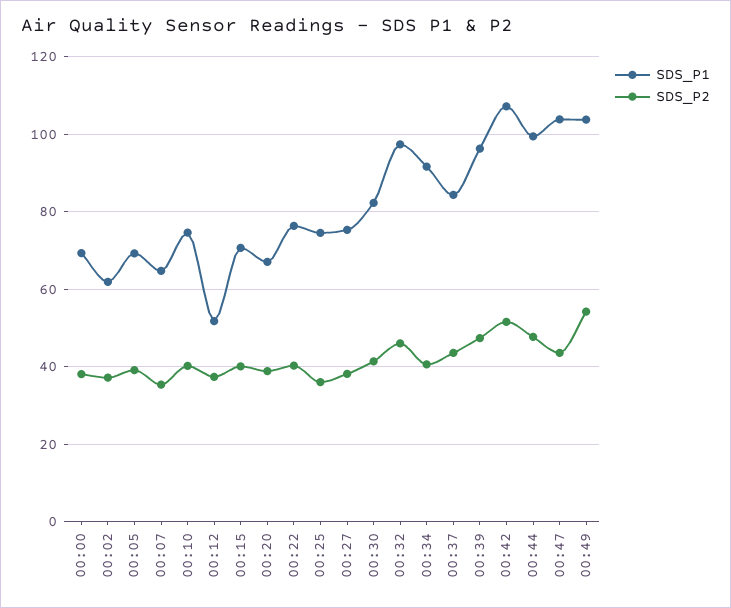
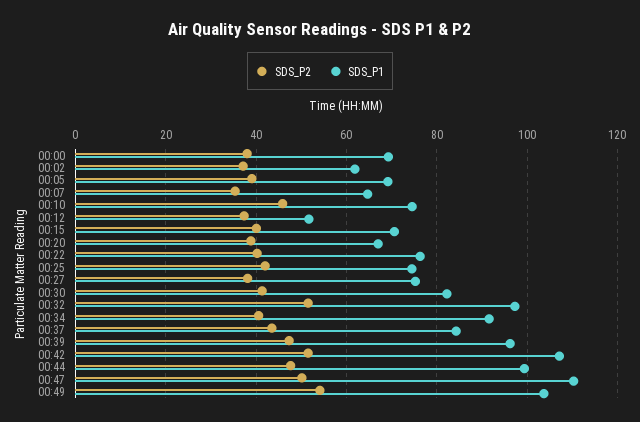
SDS_P2, 00:10: 40 -> 46
SDS_P2, 00:25: 36 -> 42
SDS_P2, 00:32: 46 -> 52
SDS_P1, 00:47: 104 -> 110
SDS_P2, 00:47: 44 -> 50

